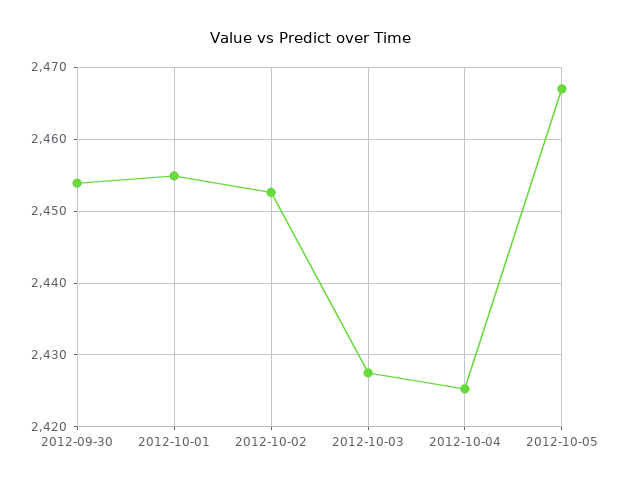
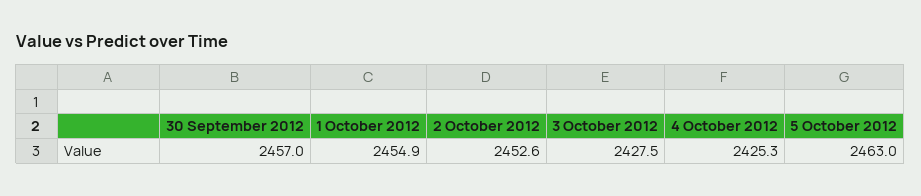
2012-09-30: 2454 -> 2457
2012-10-05: 2467 -> 2463

